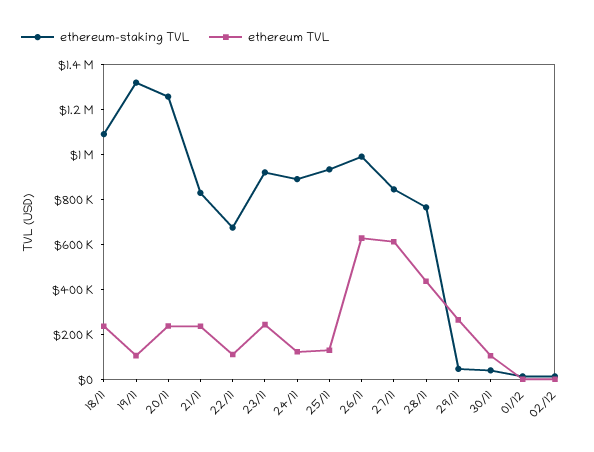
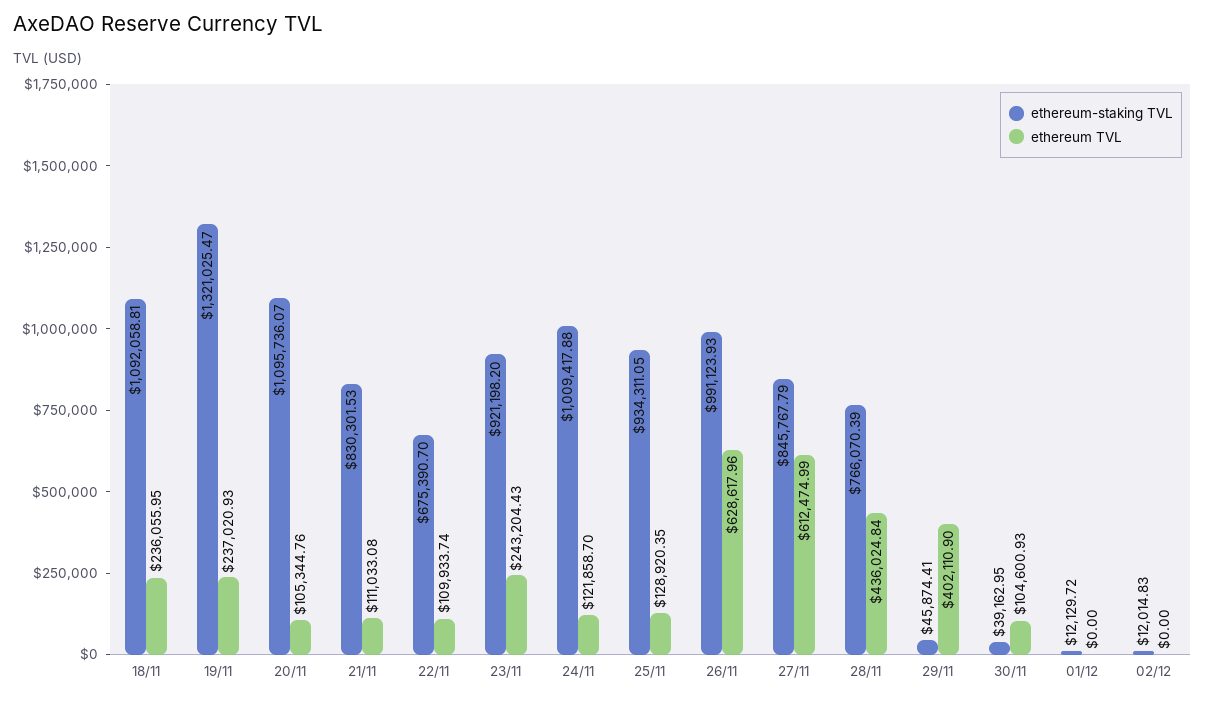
ethereum TVL, 19/11: 100000 -> 237020.93
ethereum-staking TVL, 20/11: 1250000 -> 1095736.07
ethereum TVL, 20/11: 250000 -> 105344.76
ethereum TVL, 21/11: 250000 -> 111033.08
ethereum-staking TVL, 24/11: 900000 -> 1009417.88
ethereum TVL, 29/11: 250000 -> 402110.9

